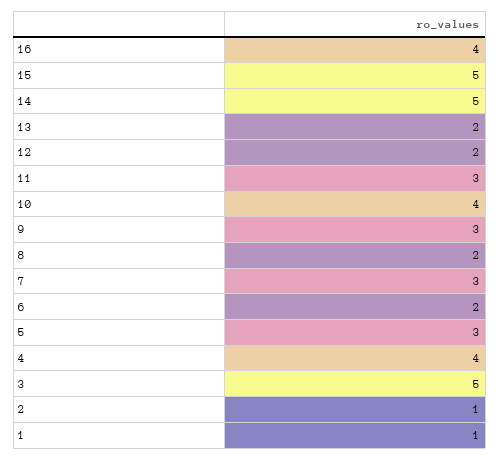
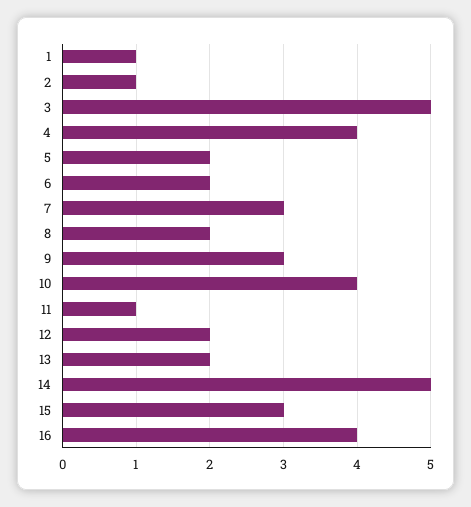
15: 5 -> 3
11: 3 -> 1
5: 3 -> 2

